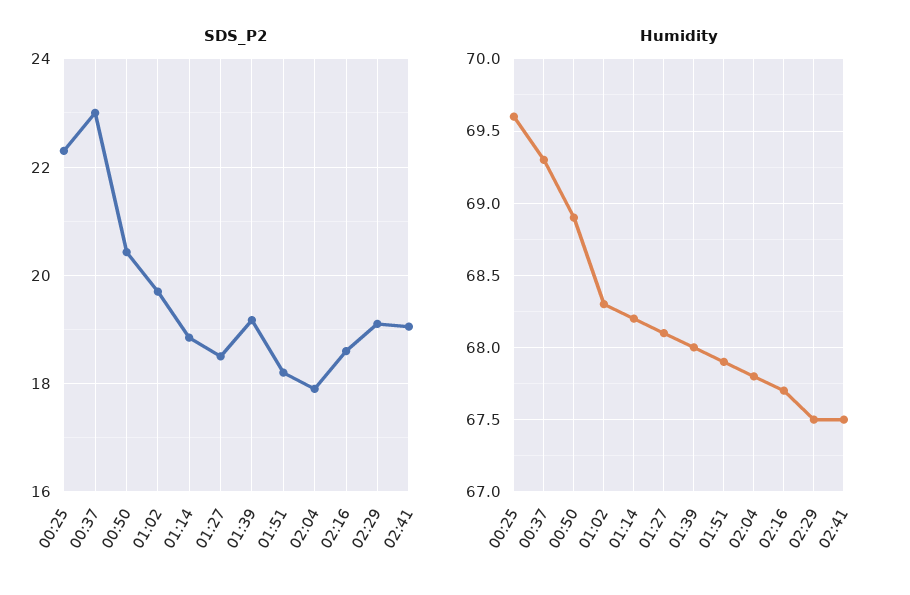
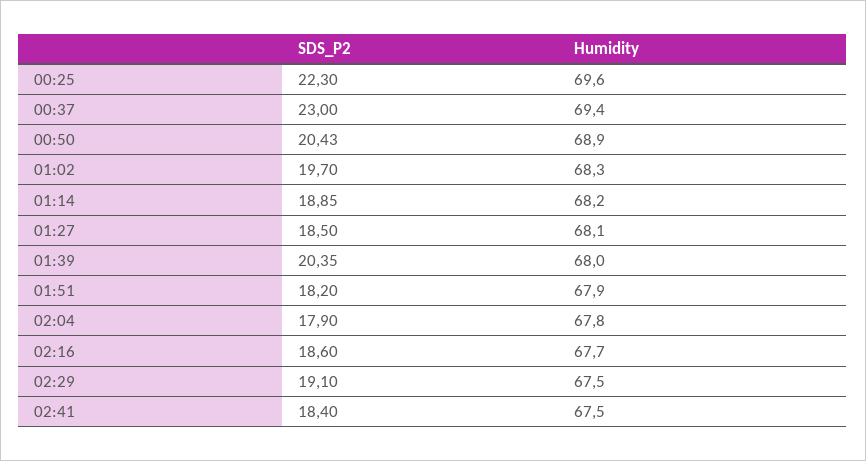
SDS_P2, 01:39: 19.2 -> 20.35
SDS_P2, 02:41: 19 -> 18.4
Humidity, 00:37: 69.3 -> 69.4

